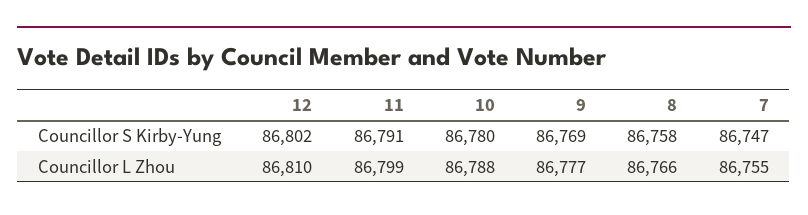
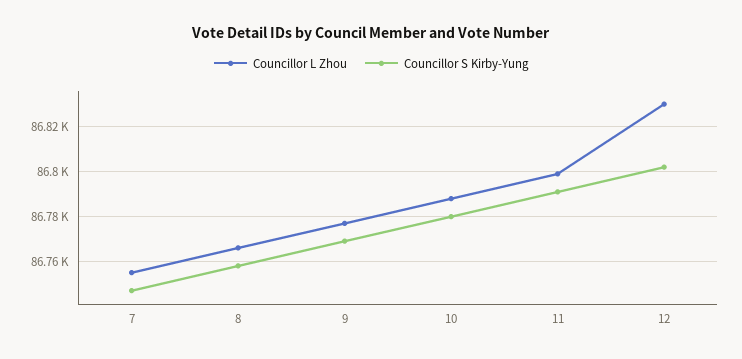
Councillor L Zhou, 12: 86810 -> 86830

